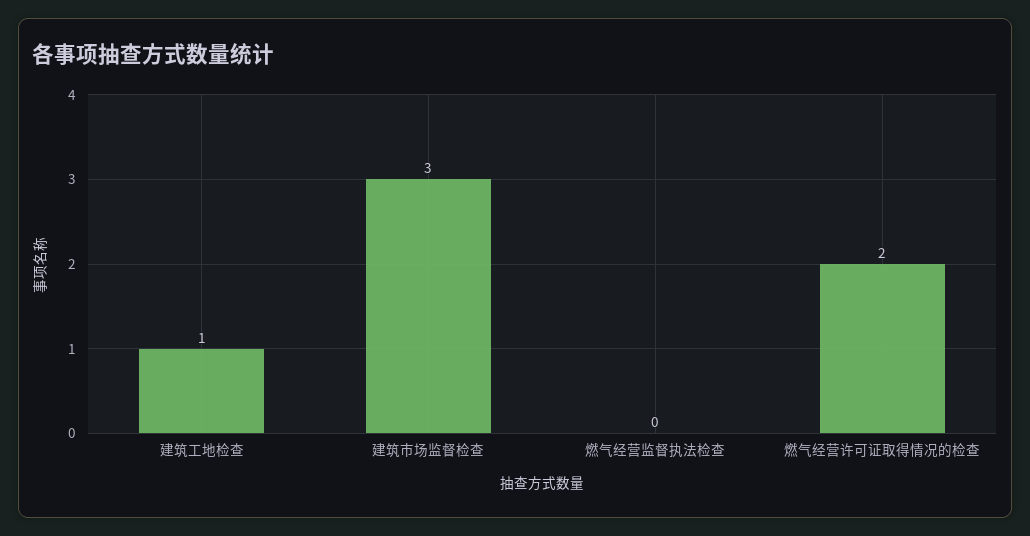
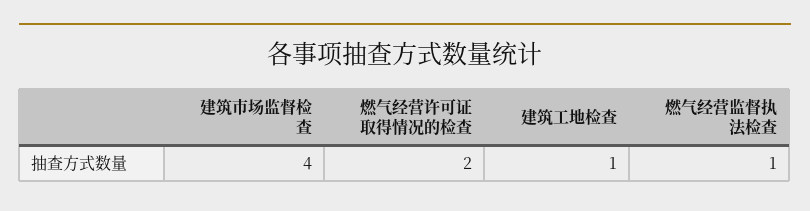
建筑市场监督检查: 3 -> 4
燃气经营监督执法检查: 0 -> 1

